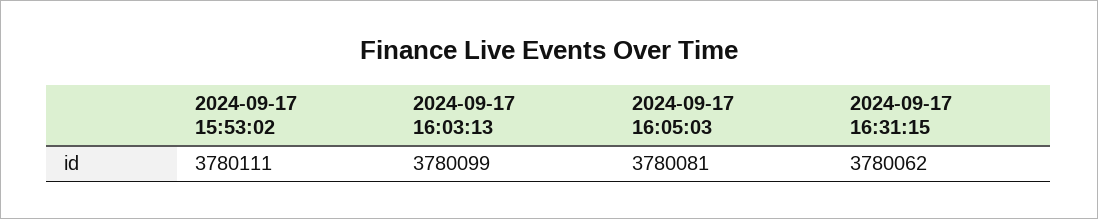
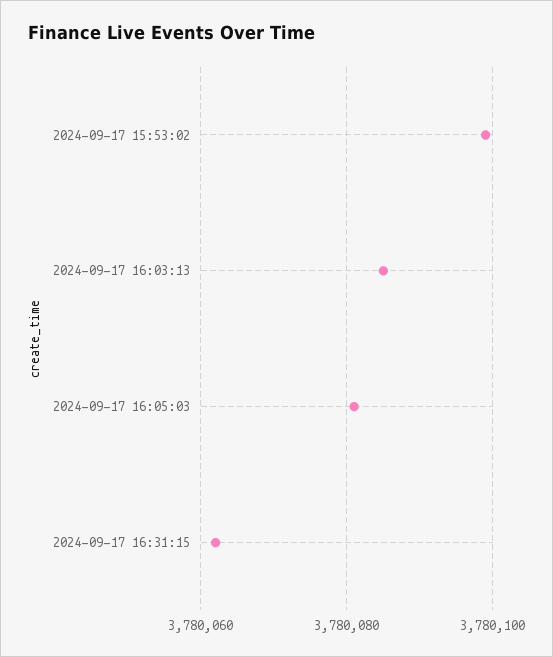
2024-09-17 15:53:02: 3780111 -> 3780100
2024-09-17 16:03:13: 3780099 -> 3780085

